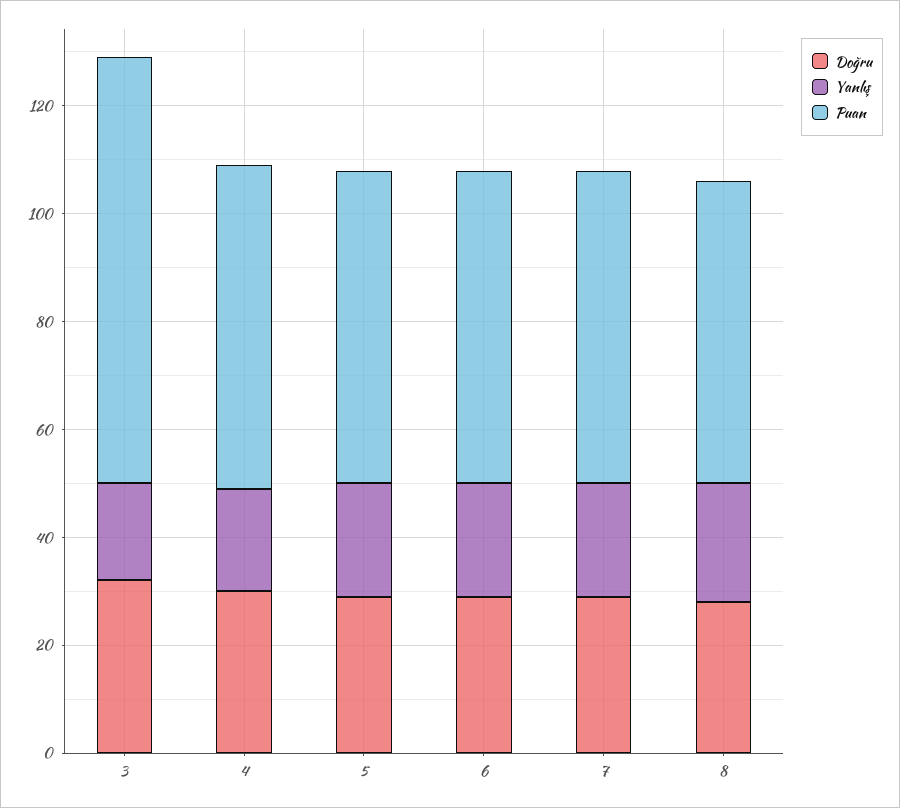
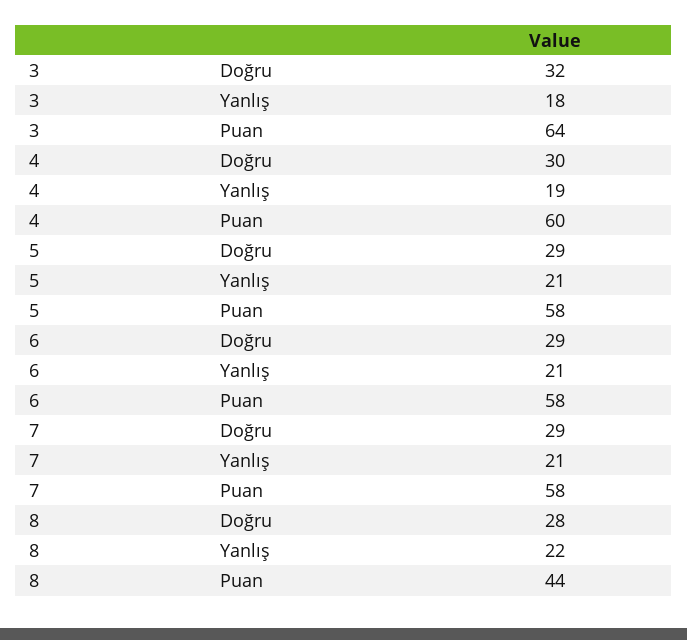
Puan, 3: 80 -> 64
Puan, 8: 55 -> 44

